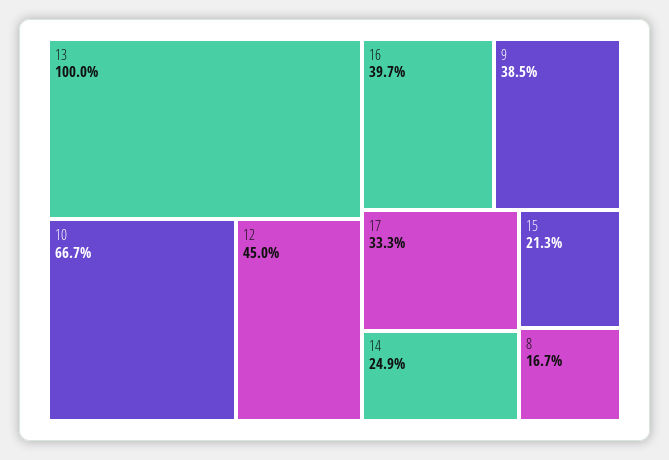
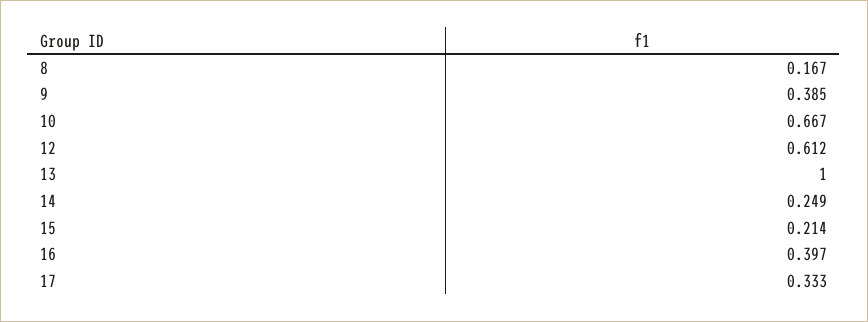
12: 0.45 -> 0.612
15: 0.213 -> 0.214

